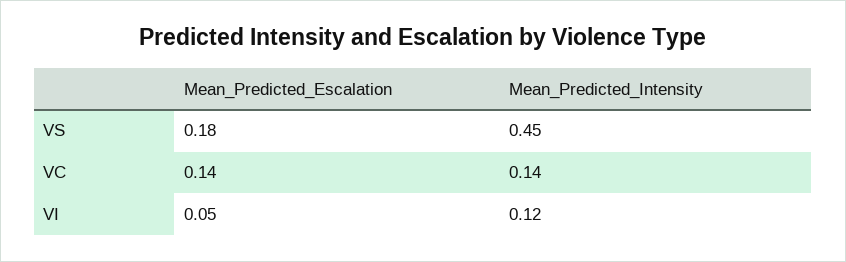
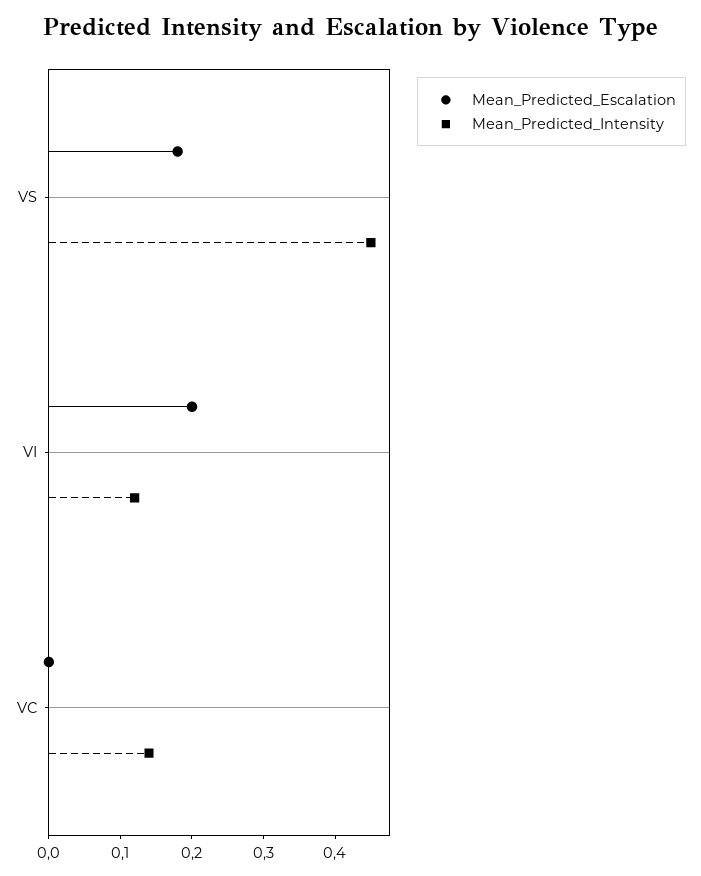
Mean_Predicted_Escalation, VC: 0.14 -> 0
Mean_Predicted_Escalation, VI: 0.05 -> 0.2

